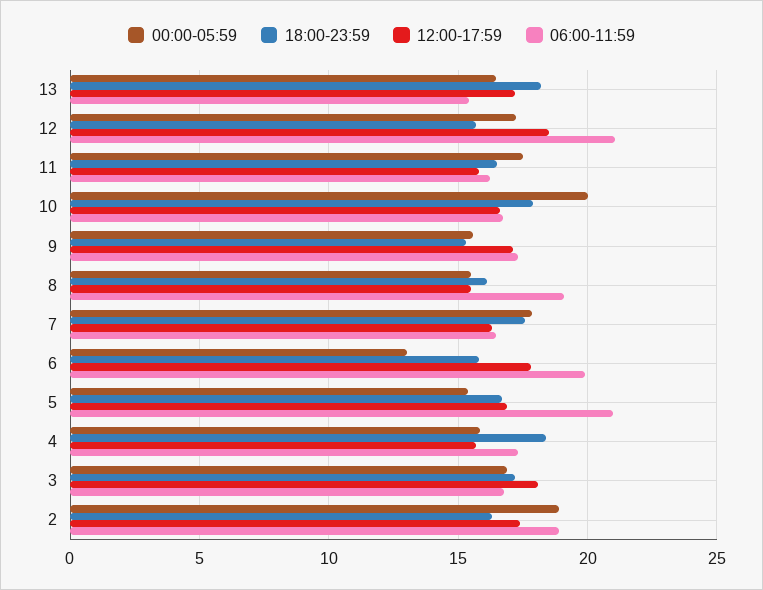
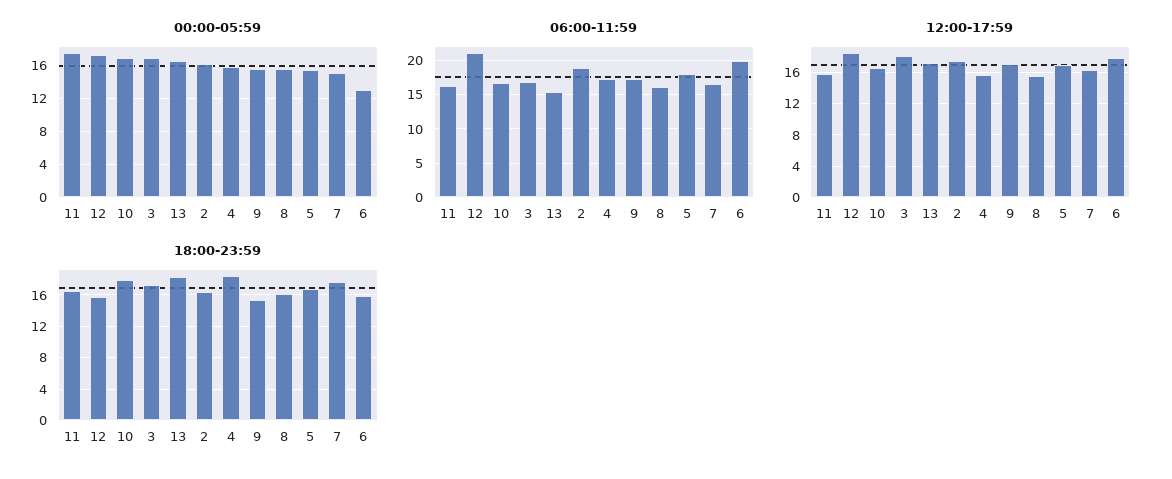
00:00-05:59, 10: 20 -> 17
06:00-11:59, 8: 19 -> 16
00:00-05:59, 7: 18 -> 15
06:00-11:59, 5: 21 -> 18
00:00-05:59, 2: 19 -> 16

